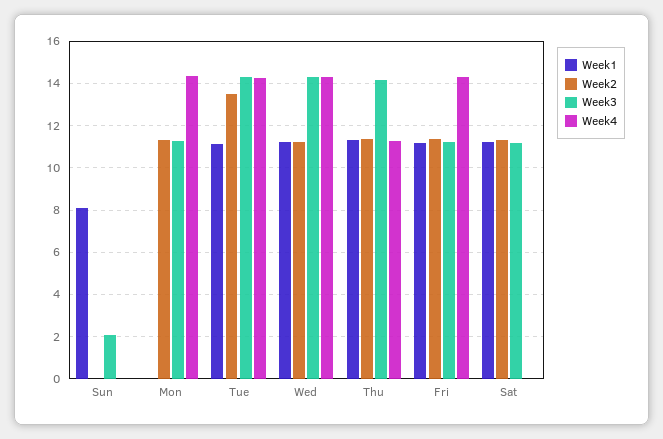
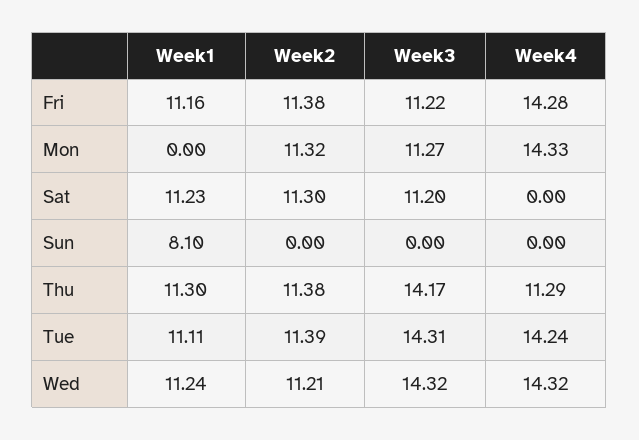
Week3, Sun: 2 -> 0
Week2, Tue: 13.5 -> 11.39

